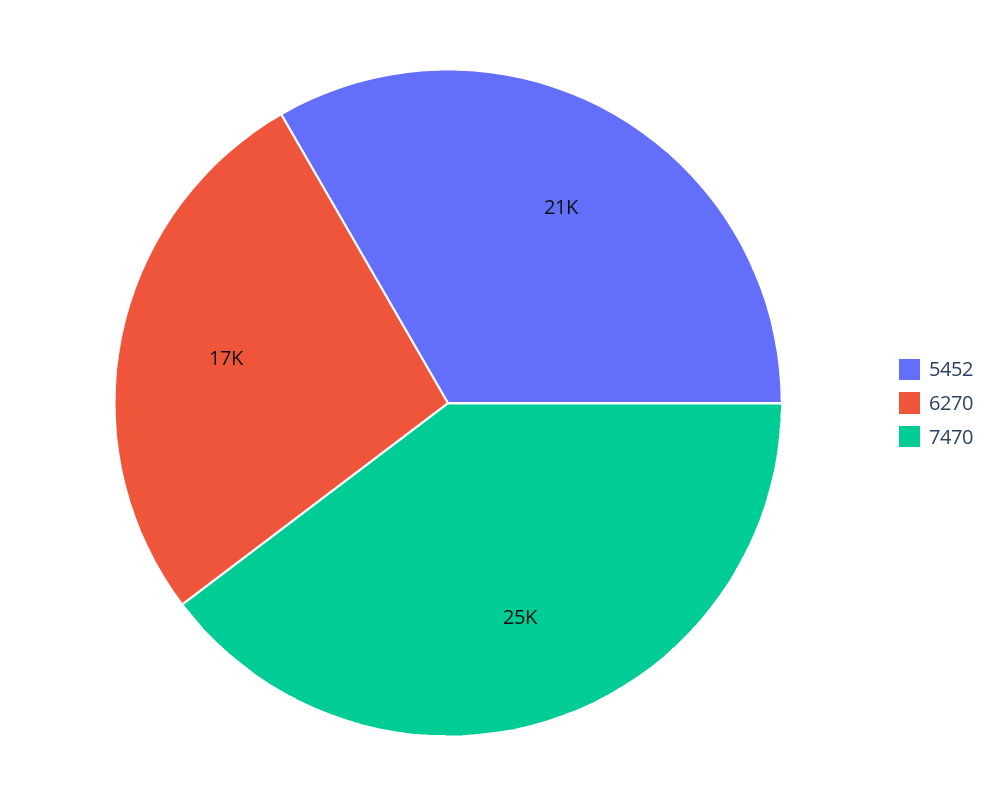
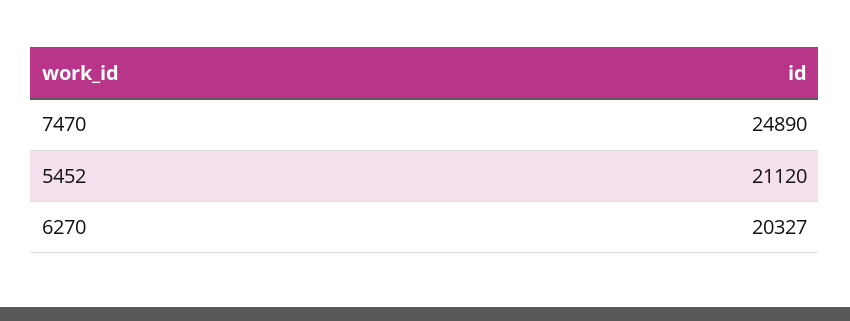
6270: 17000 -> 20327

